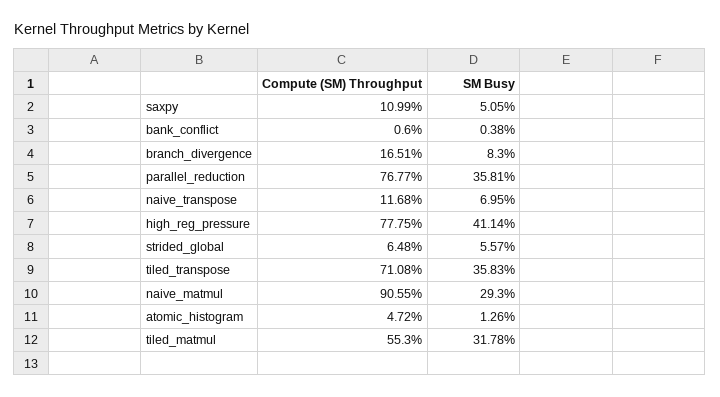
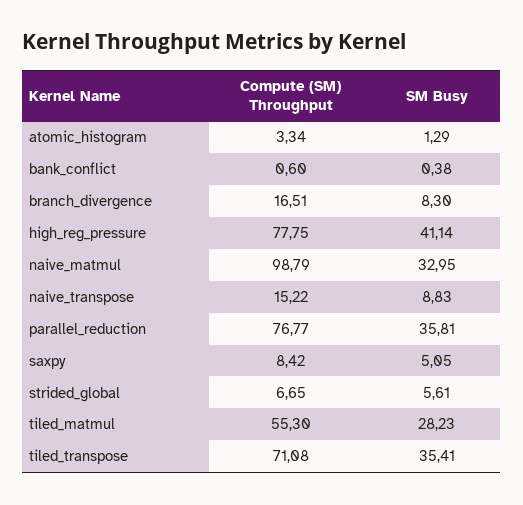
Compute (SM) Throughput, saxpy: 10.99 -> 8.42
Compute (SM) Throughput, naive_transpose: 11.68 -> 15.22
SM Busy, naive_transpose: 6.95 -> 8.83
Compute (SM) Throughput, strided_global: 6.48 -> 6.65
SM Busy, strided_global: 5.57 -> 5.61
SM Busy, tiled_transpose: 35.83 -> 35.41
Compute (SM) Throughput, naive_matmul: 90.55 -> 98.79
SM Busy, naive_matmul: 29.3 -> 32.95
Compute (SM) Throughput, atomic_histogram: 4.72 -> 3.34
SM Busy, atomic_histogram: 1.26 -> 1.29
SM Busy, tiled_matmul: 31.78 -> 28.23

